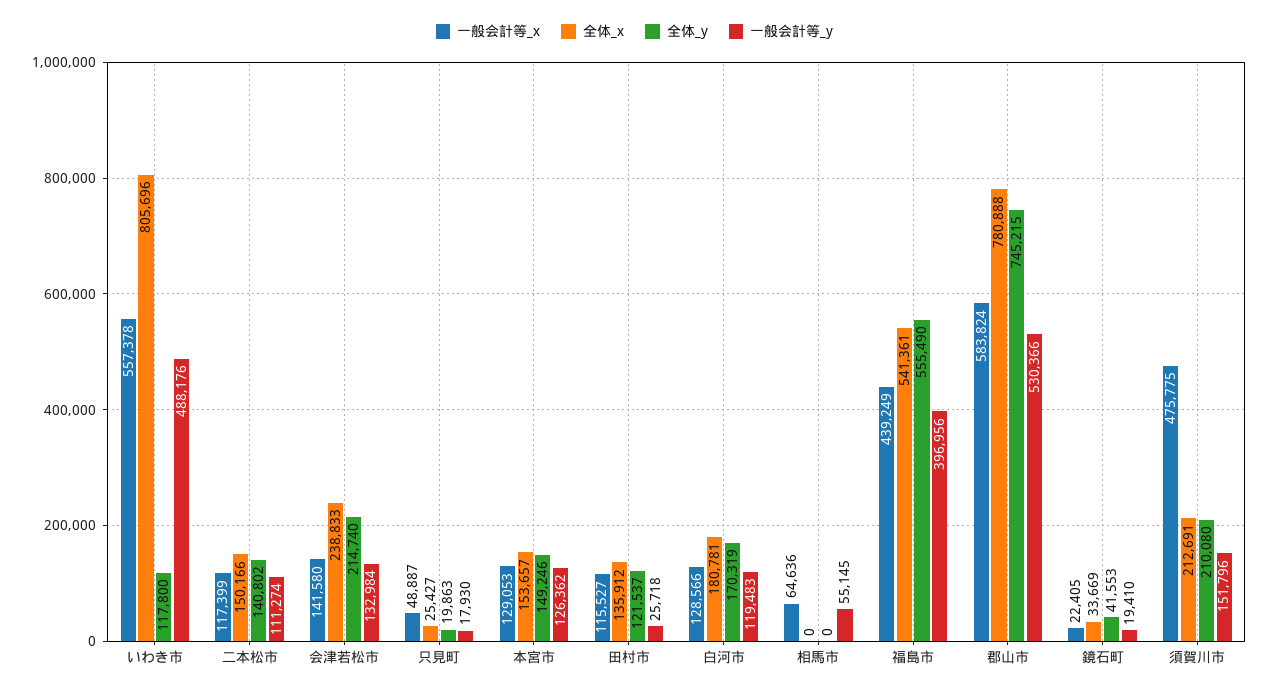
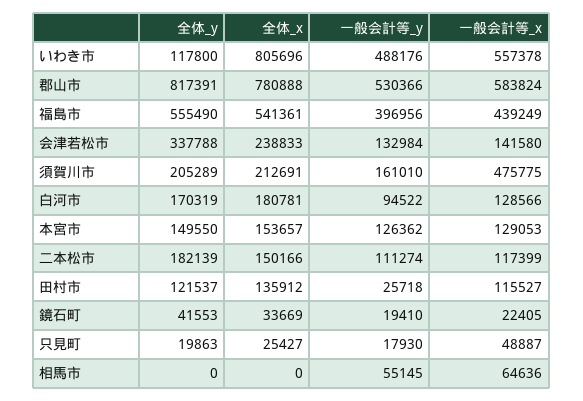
全体_y, 二本松市: 140802 -> 182139
全体_y, 会津若松市: 214740 -> 337788
全体_y, 本宮市: 149246 -> 149550
一般会計等_y, 白河市: 119483 -> 94522
全体_y, 郡山市: 745215 -> 817391
全体_y, 須賀川市: 210080 -> 205289
一般会計等_y, 須賀川市: 151796 -> 161010

